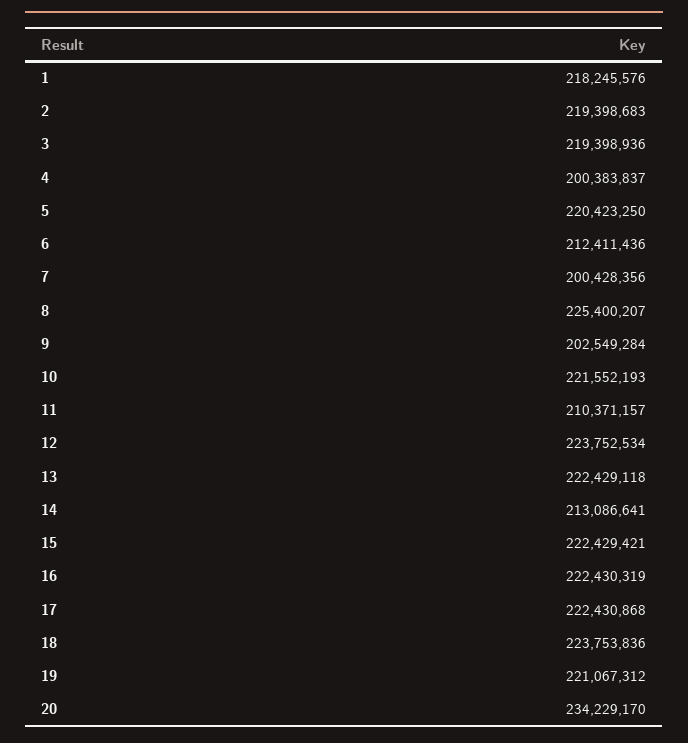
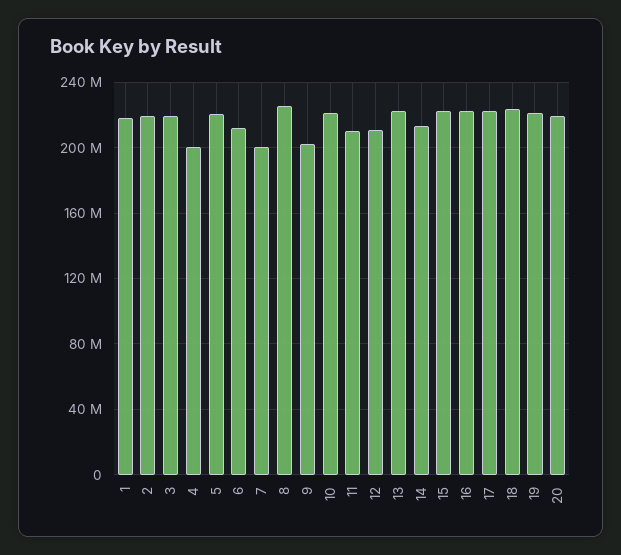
12: 223752534 -> 210000000
20: 234229170 -> 220000000

